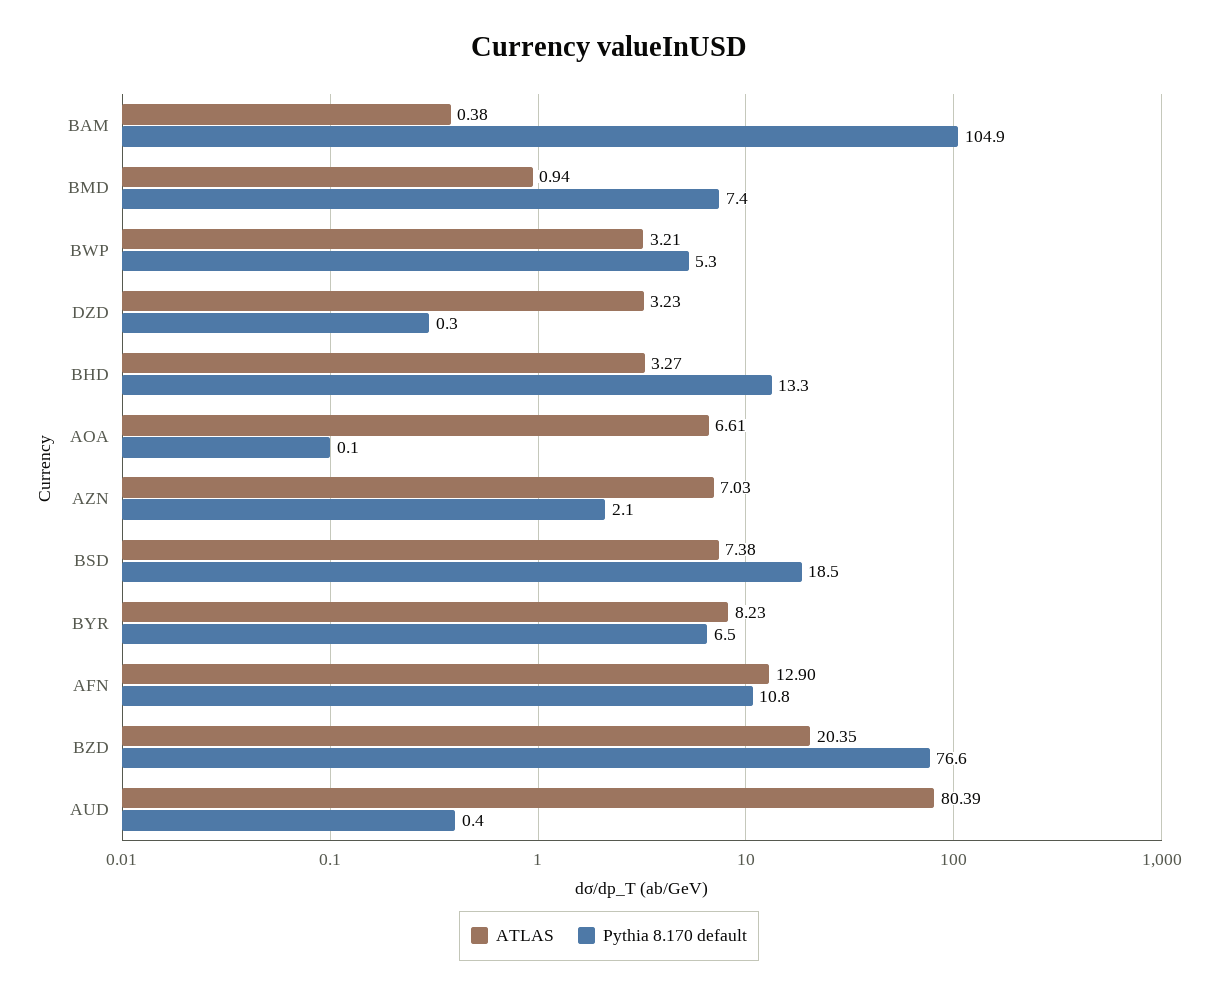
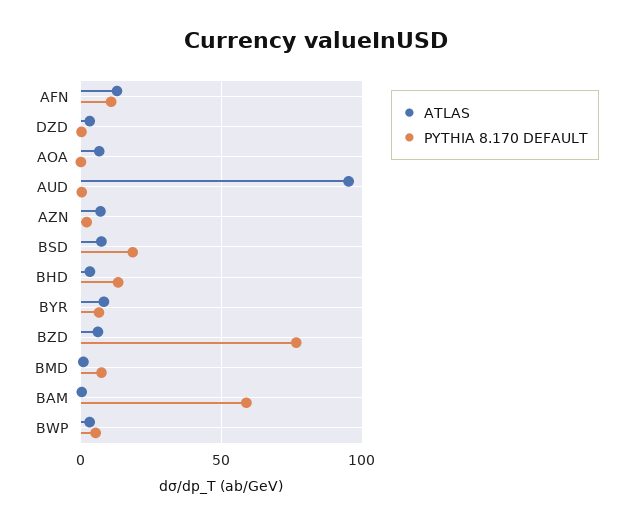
Pythia 8.170 default, BAM: 104.9 -> 60
ATLAS, BZD: 20.35 -> 5
ATLAS, AUD: 80.39 -> 95

